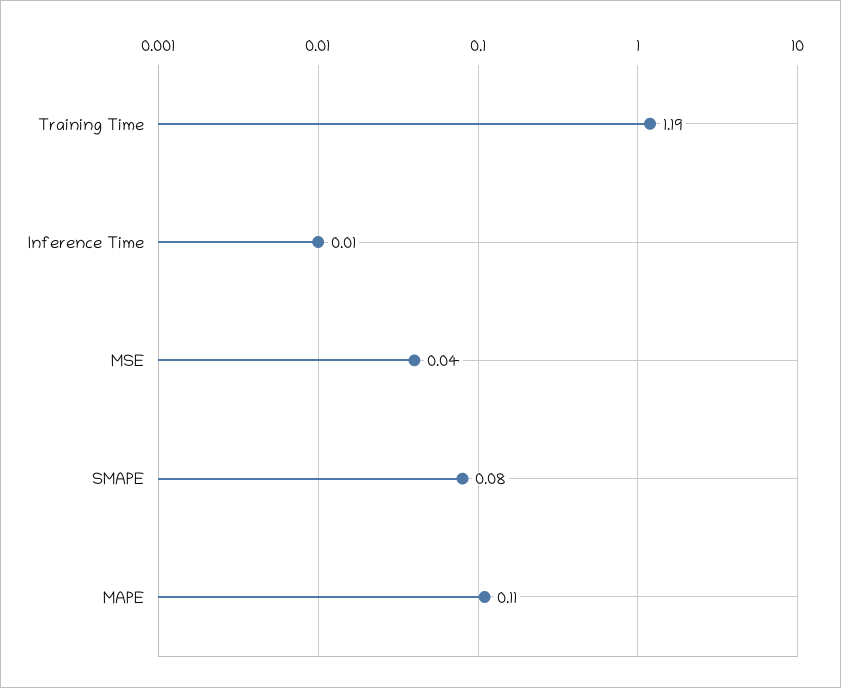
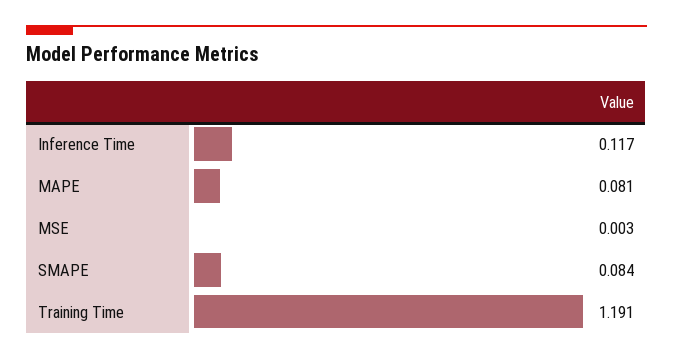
Inference Time: 0.01 -> 0.117
MSE: 0.04 -> 0.003
MAPE: 0.11 -> 0.081

